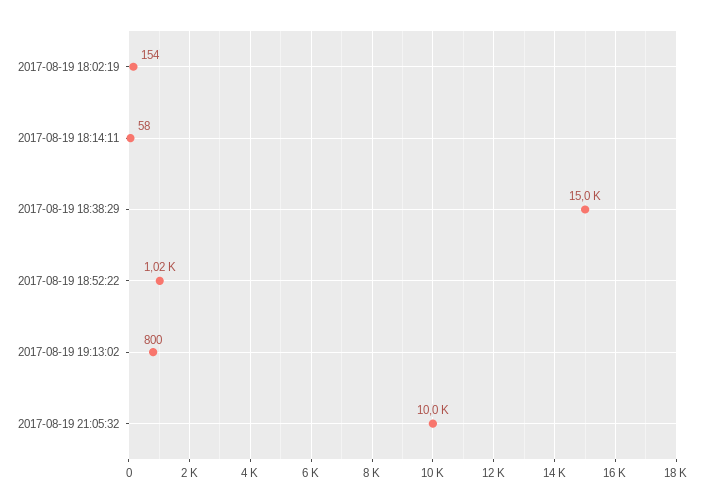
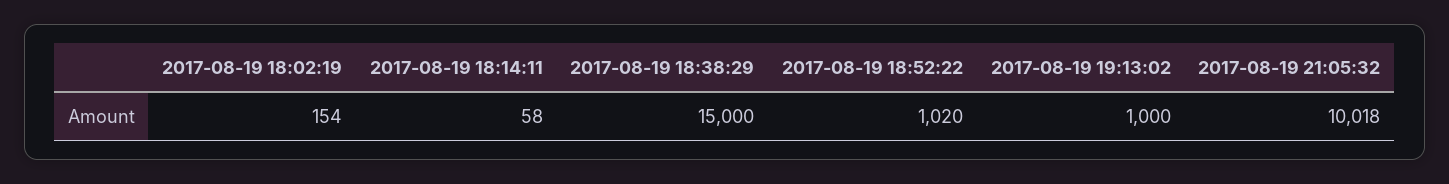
2017-08-19 19:13:02: 800 -> 1000

